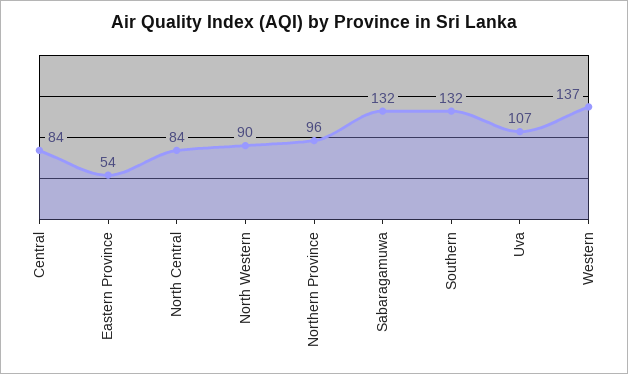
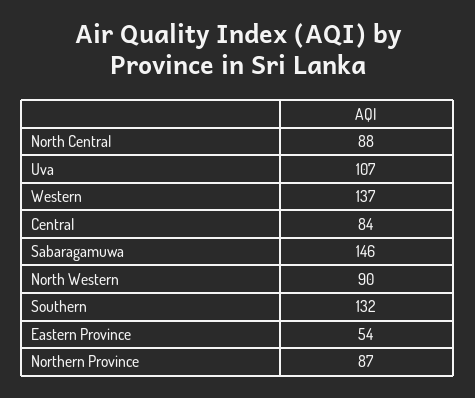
North Central: 84 -> 88
Northern Province: 96 -> 87
Sabaragamuwa: 132 -> 146

